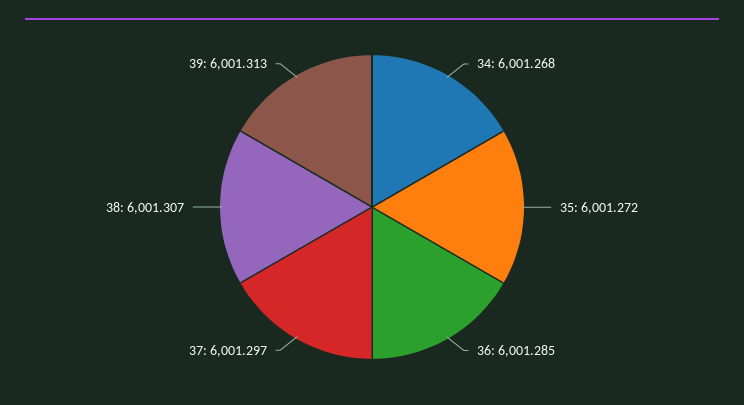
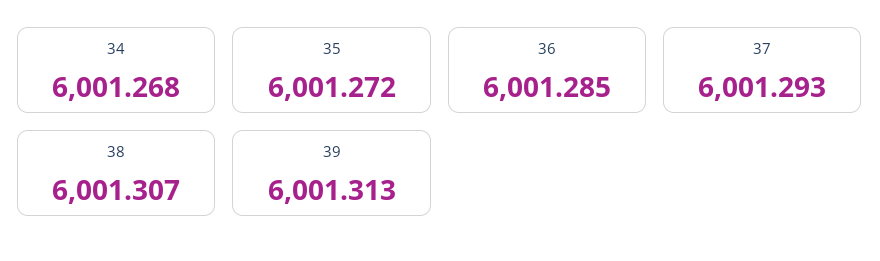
37: 6001.297 -> 6001.293

